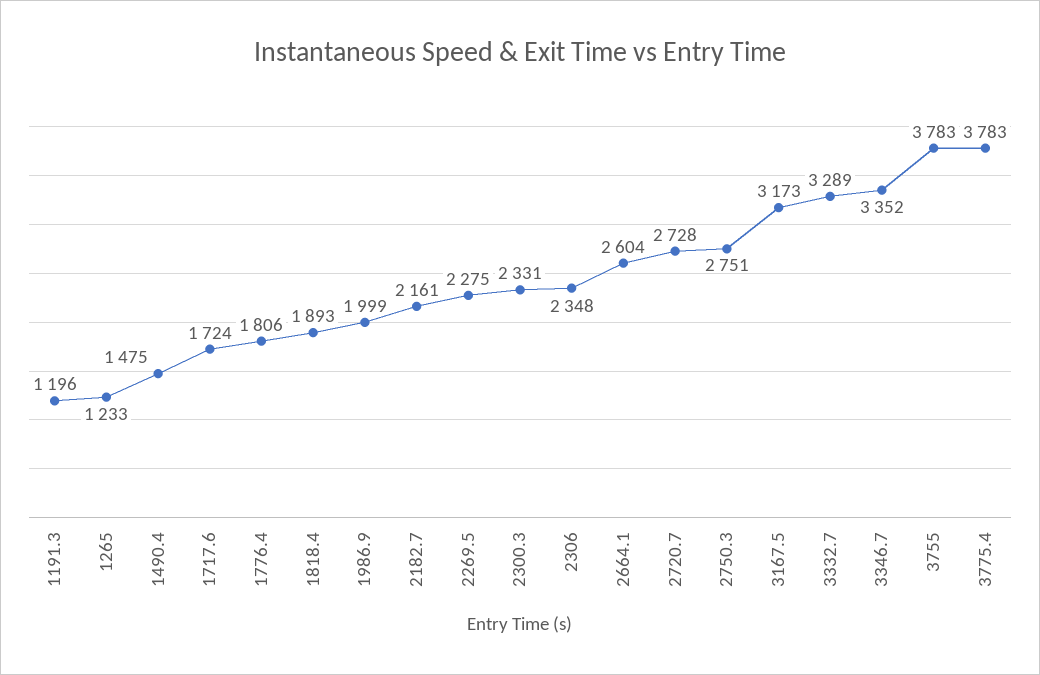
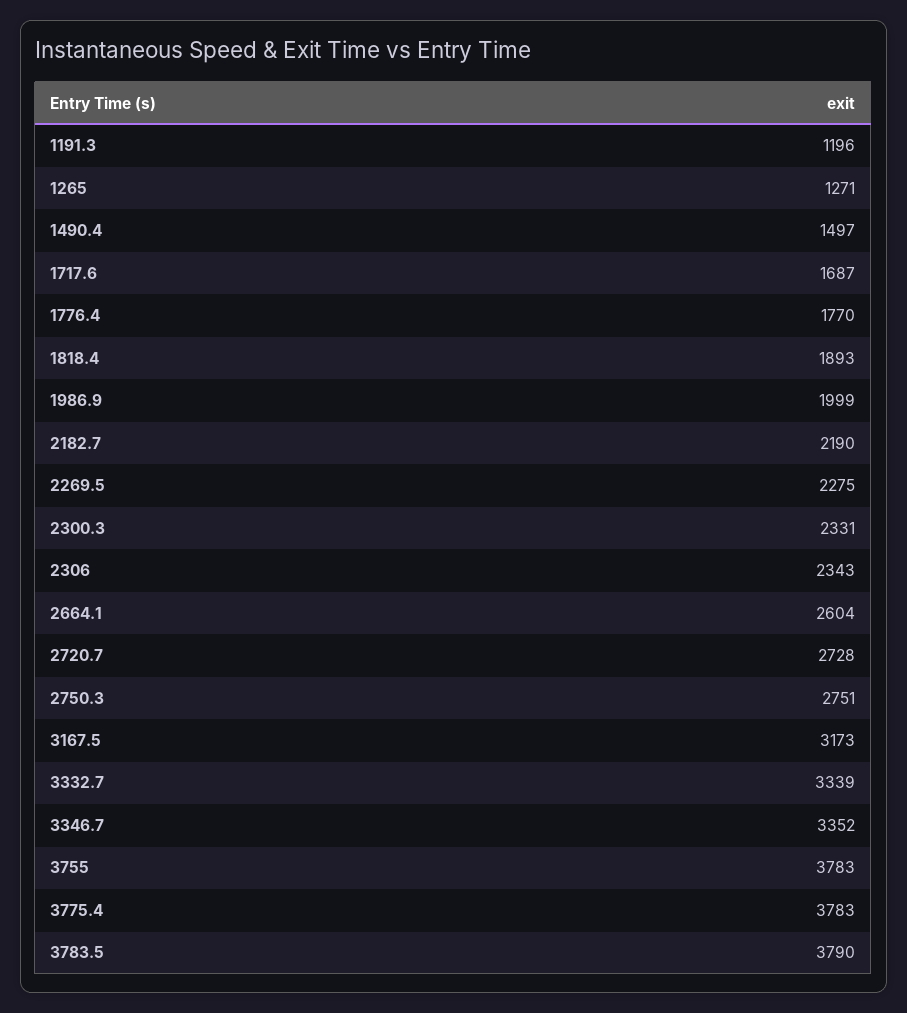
1265: 1233 -> 1271
1490.4: 1475 -> 1497
1717.6: 1724 -> 1687
1776.4: 1806 -> 1770
2182.7: 2161 -> 2190
2306: 2348 -> 2343
3332.7: 3289 -> 3339
3783.5: none -> 3790

